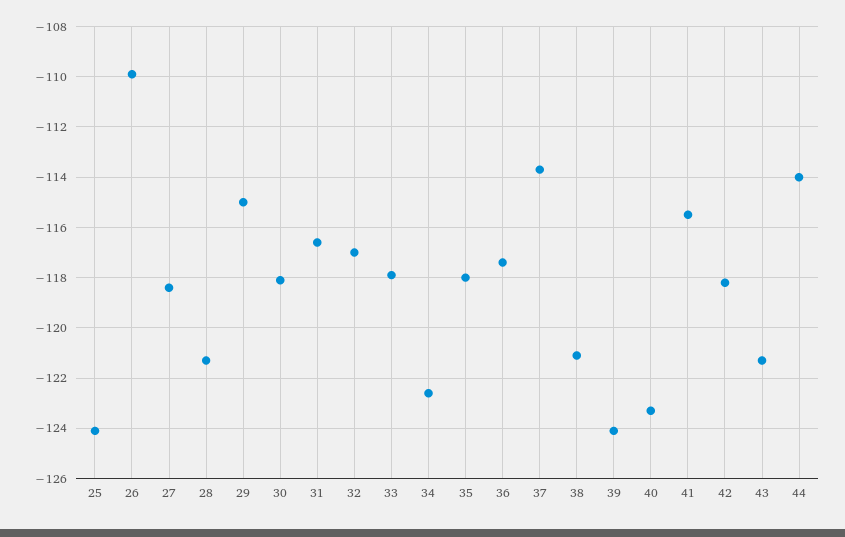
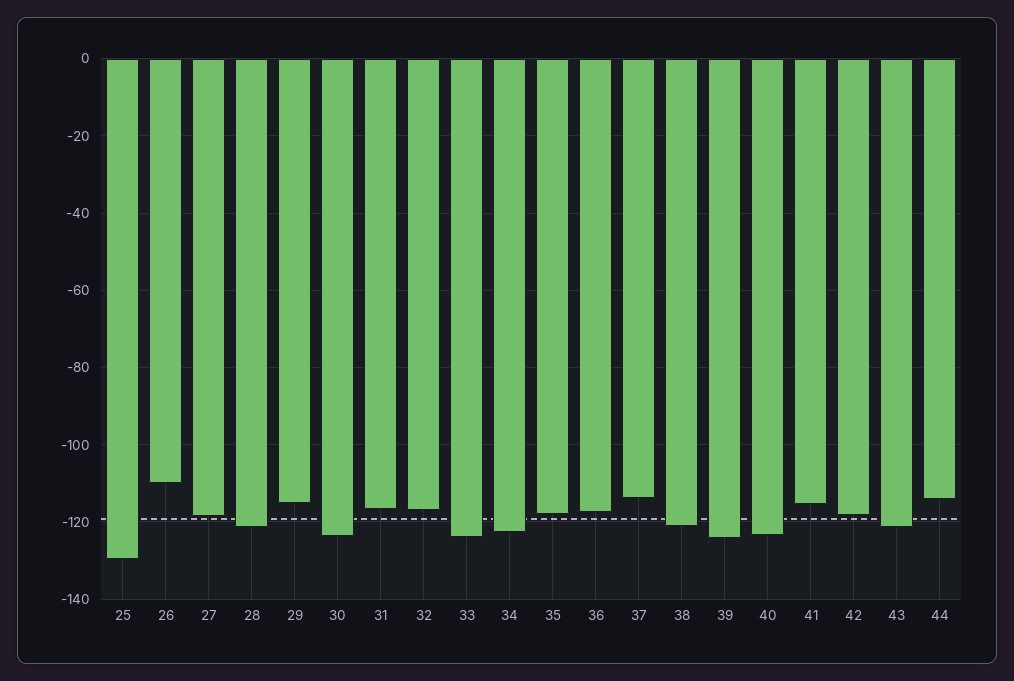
25: -124 -> -130
30: -118 -> -124
33: -118 -> -124

